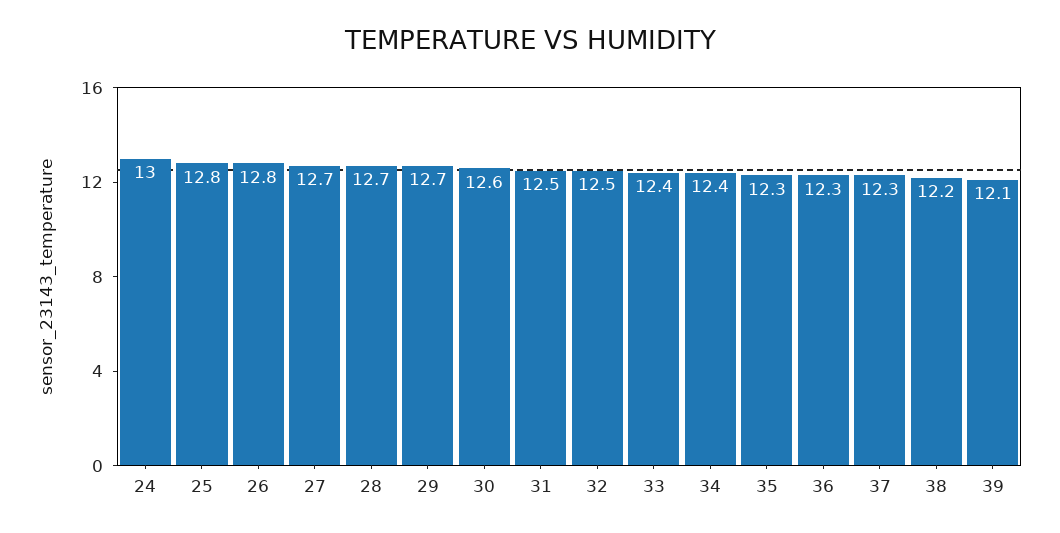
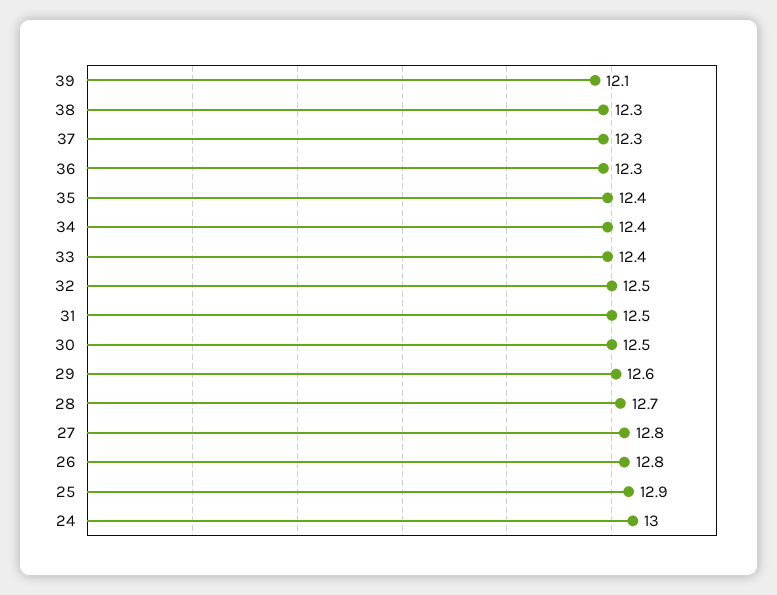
25: 12.8 -> 12.9
27: 12.7 -> 12.8
29: 12.7 -> 12.6
30: 12.6 -> 12.5
35: 12.3 -> 12.4
38: 12.2 -> 12.3

